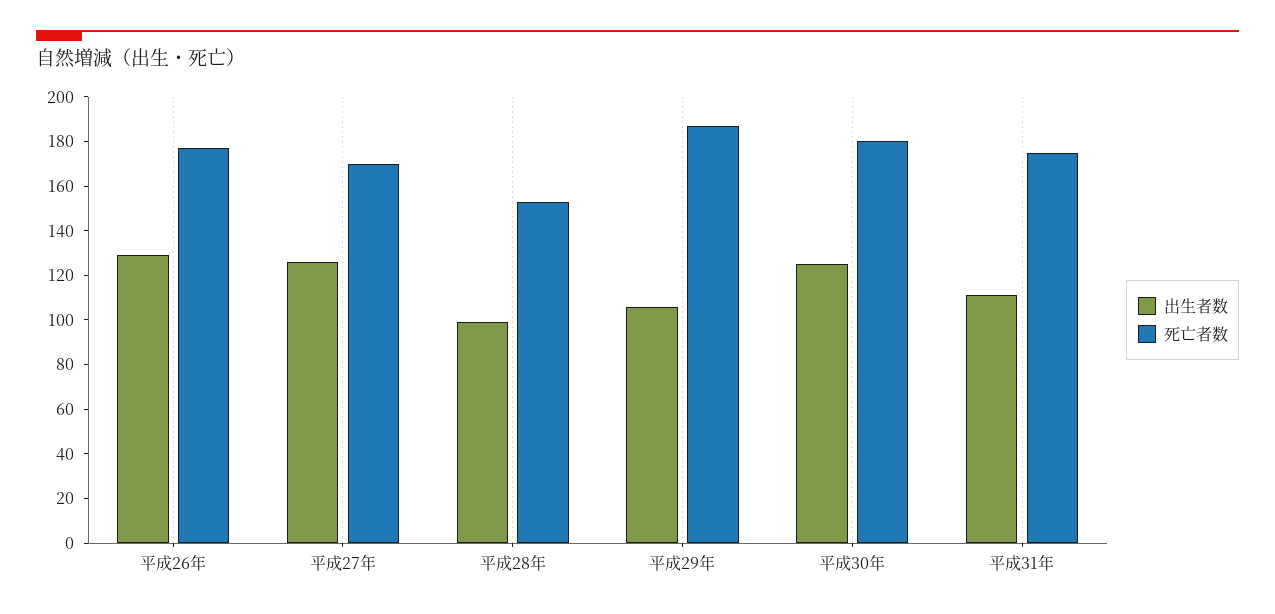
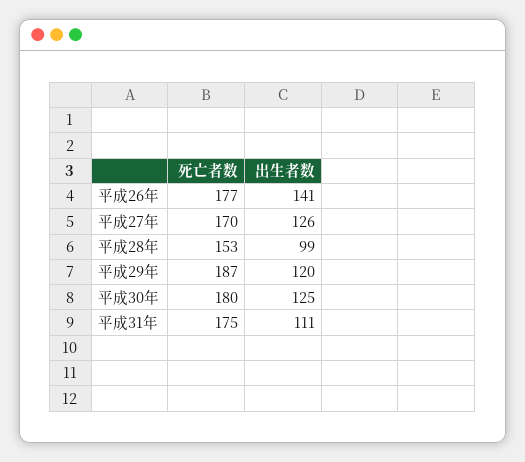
出生者数, 平成26年: 130 -> 141
出生者数, 平成29年: 105 -> 120

